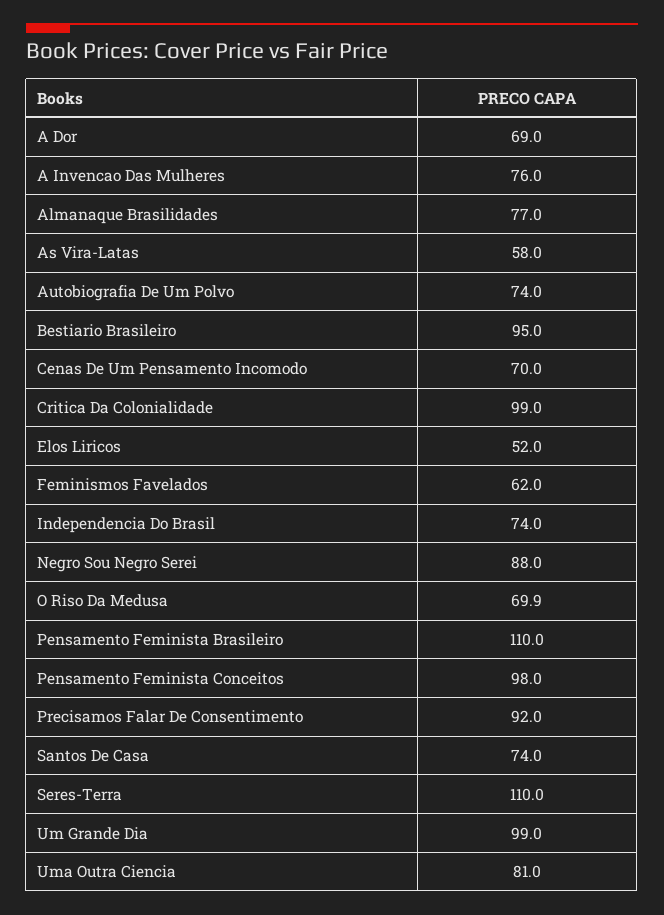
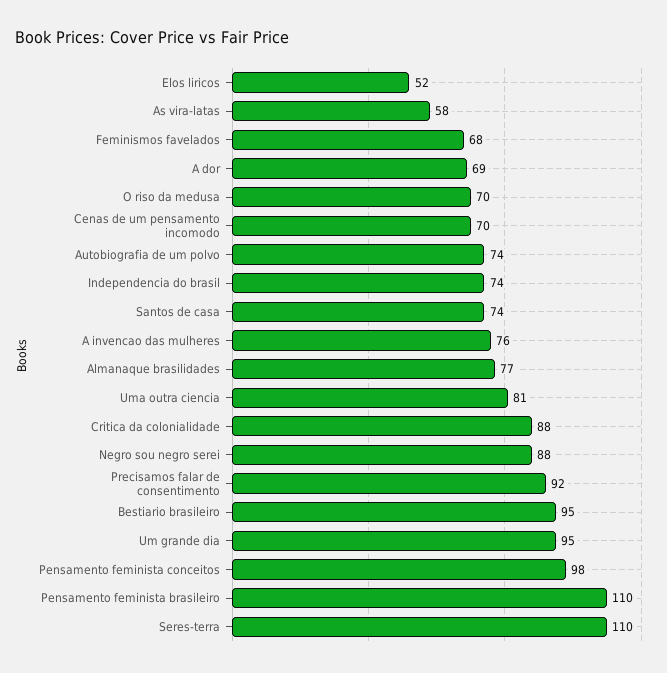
Critica Da Colonialidade: 99 -> 88
Feminismos Favelados: 62 -> 68
Um Grande Dia: 99 -> 95

